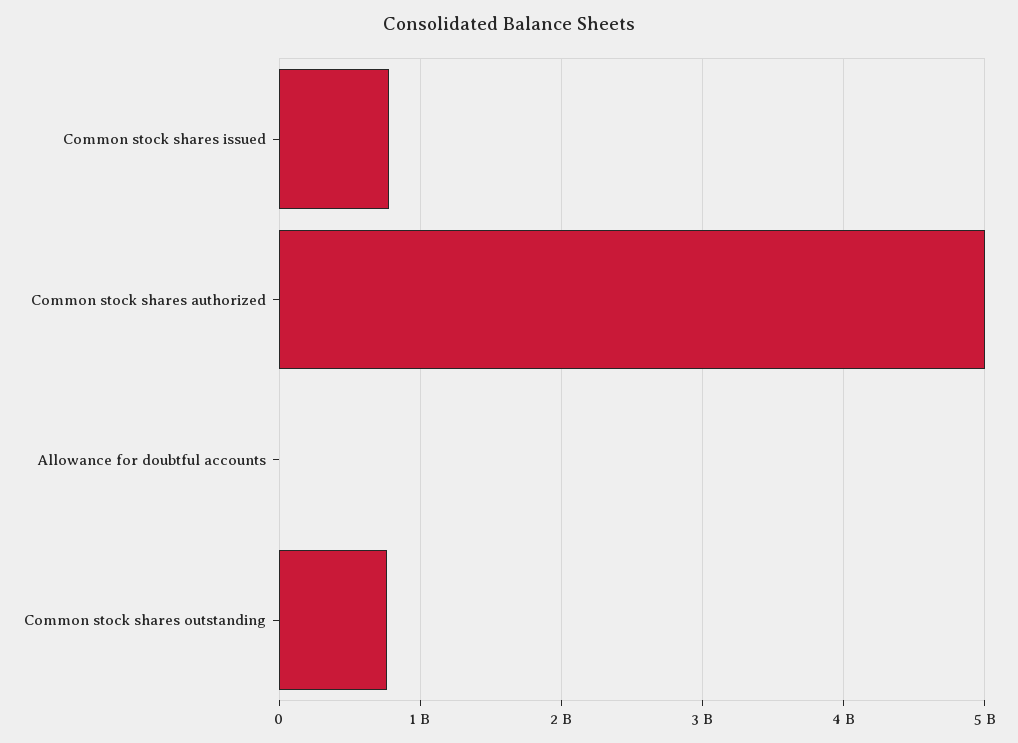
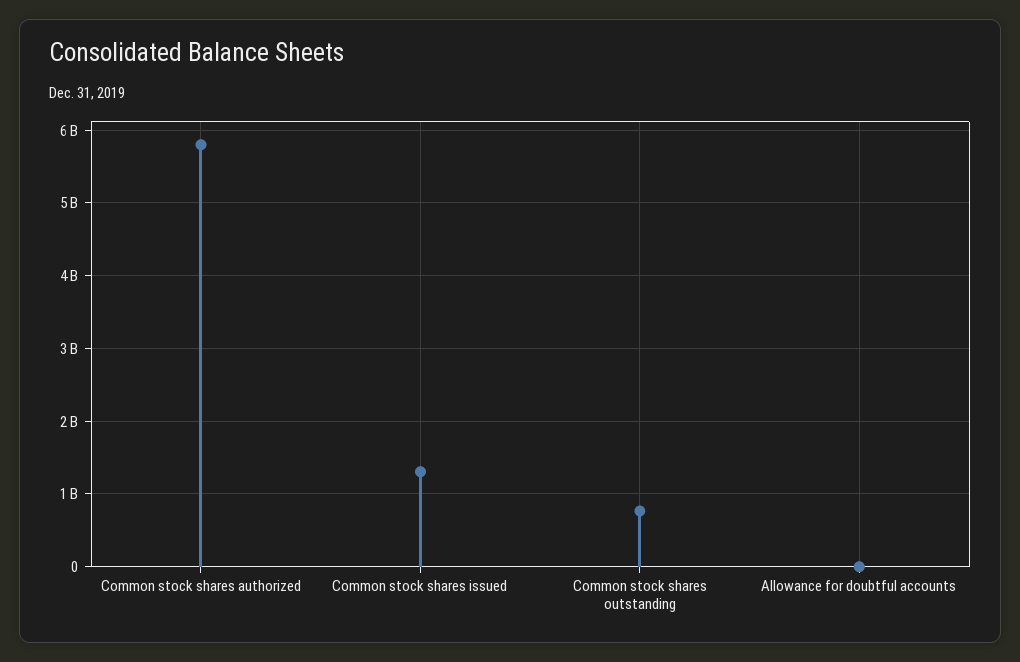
Common stock shares issued: 800000000 -> 1300000000
Common stock shares authorized: 5000000000 -> 5800000000

